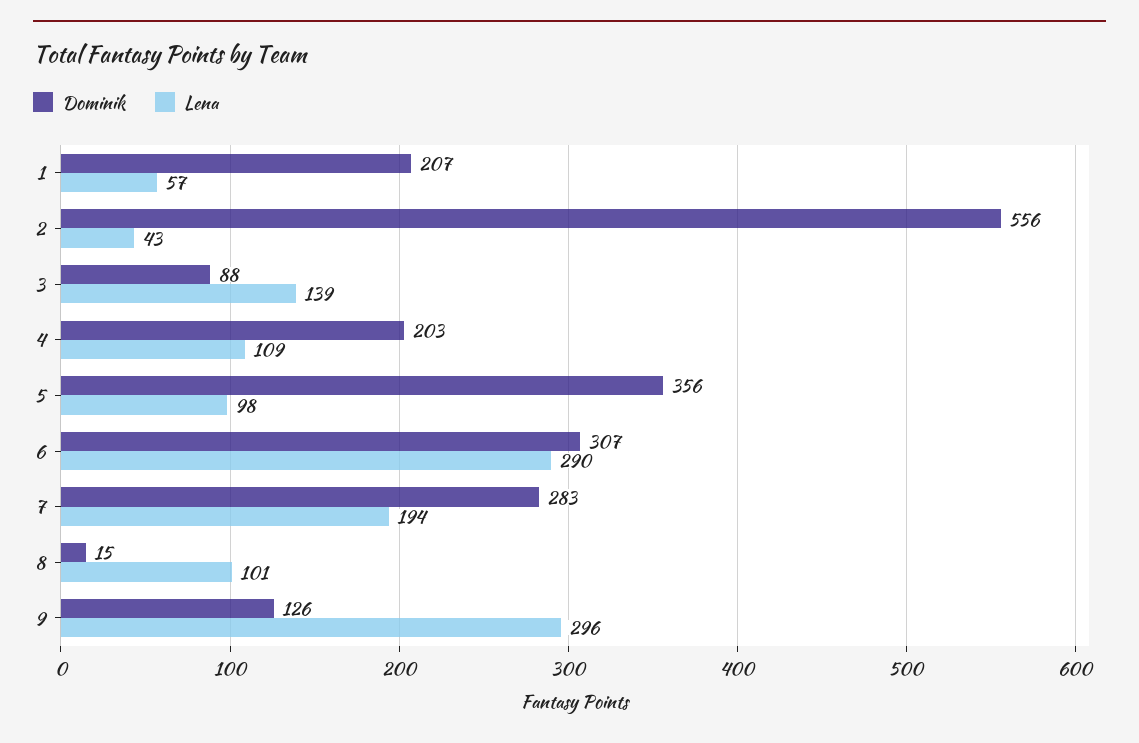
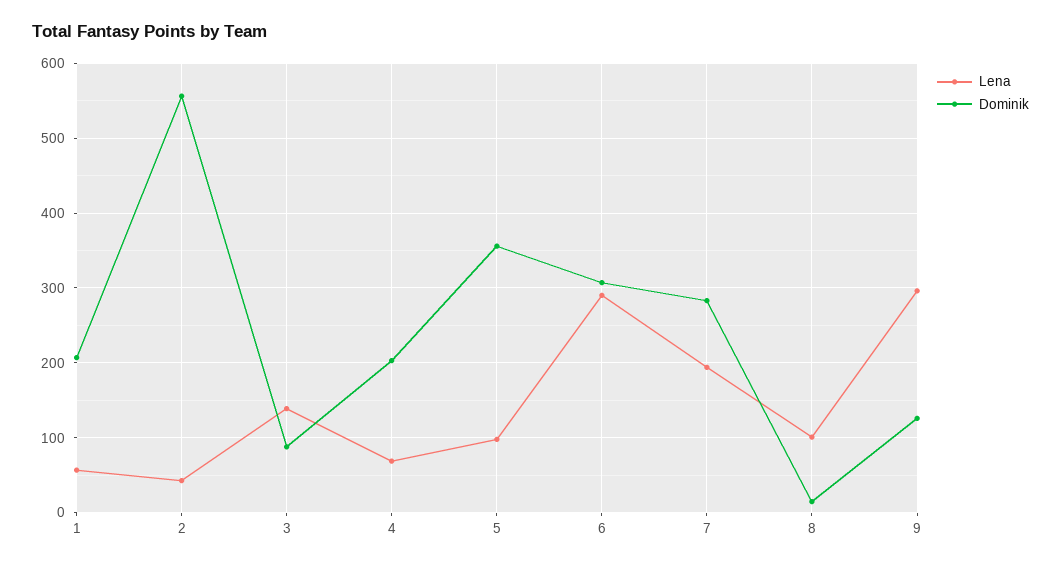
Lena, 4: 109 -> 70

